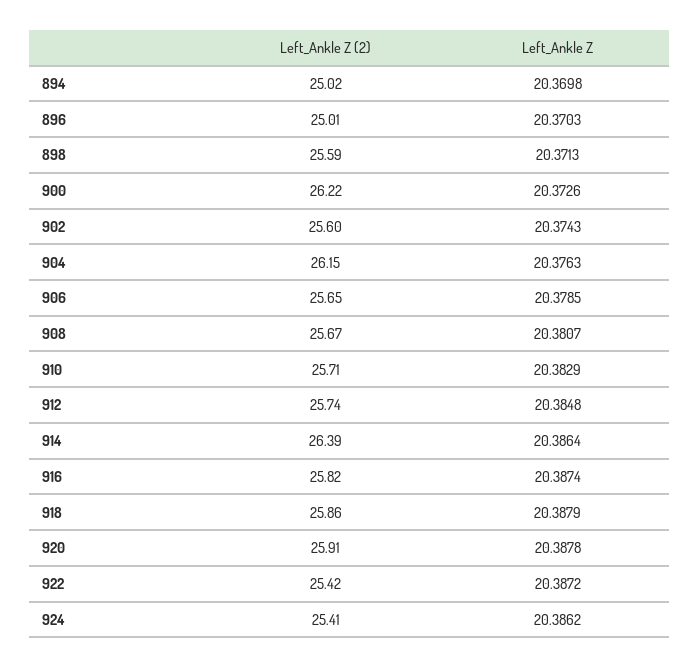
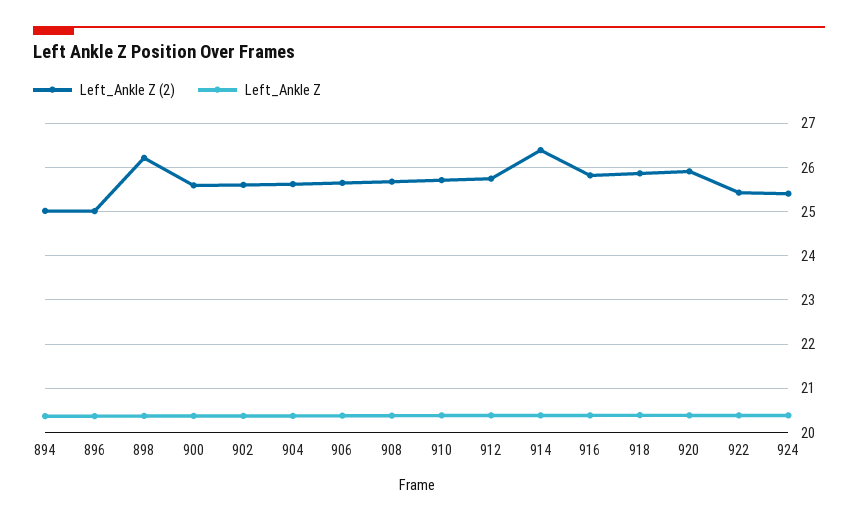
Left_Ankle Z (2), 898: 25.59 -> 26.2
Left_Ankle Z (2), 900: 26.22 -> 25.6
Left_Ankle Z (2), 904: 26.15 -> 25.6

